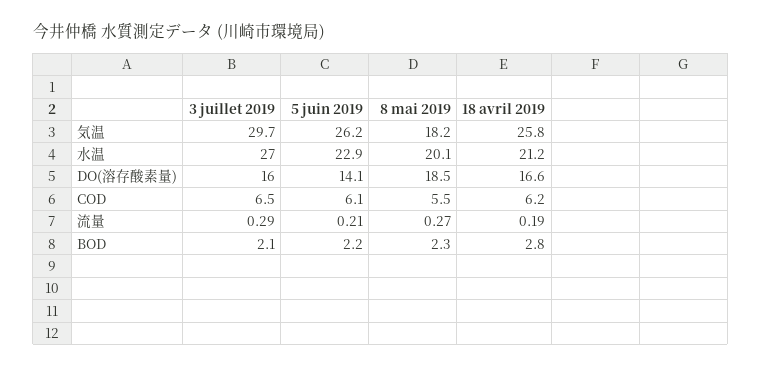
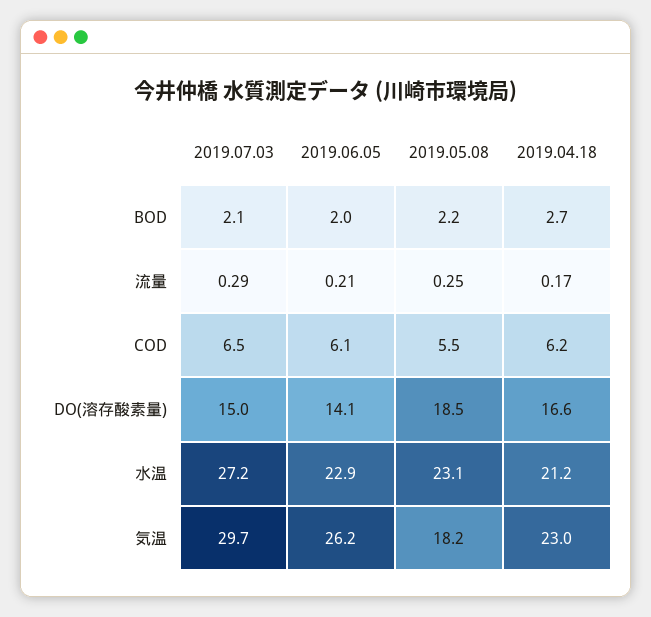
18 avril 2019, 気温: 25.8 -> 23
3 juillet 2019, 水温: 27 -> 27.2
8 mai 2019, 水温: 20.1 -> 23.1
3 juillet 2019, DO(溶存酸素量): 16 -> 15
8 mai 2019, 流量: 0.27 -> 0.25
18 avril 2019, 流量: 0.19 -> 0.17
5 juin 2019, BOD: 2.2 -> 2
8 mai 2019, BOD: 2.3 -> 2.2
18 avril 2019, BOD: 2.8 -> 2.7

